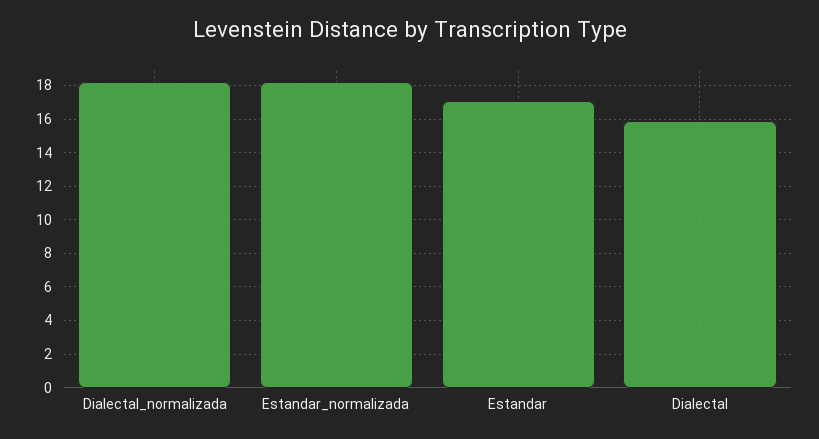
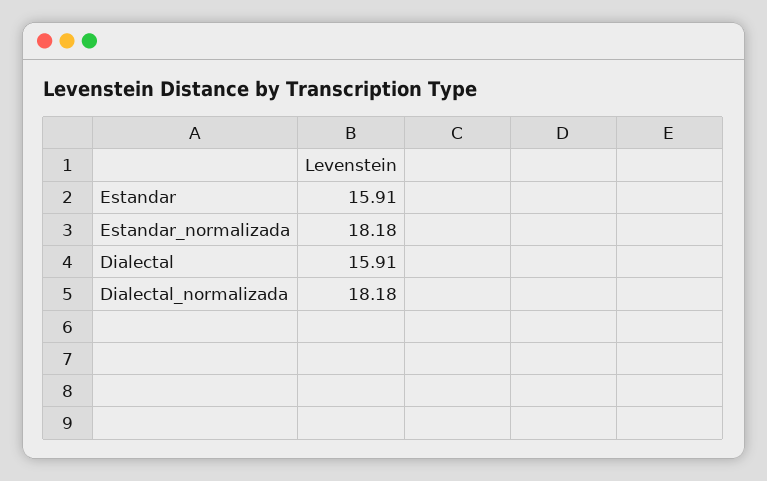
Estandar: 17 -> 15.91

